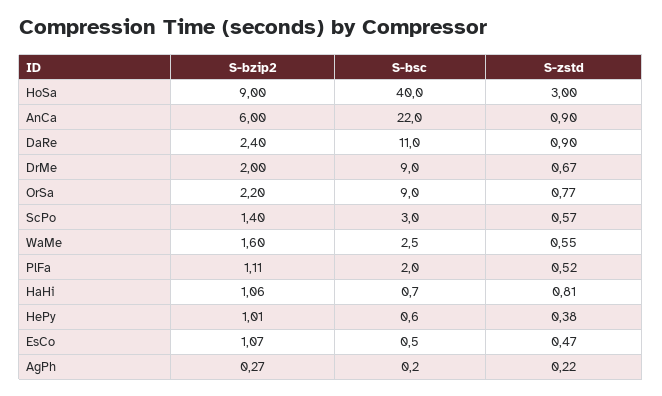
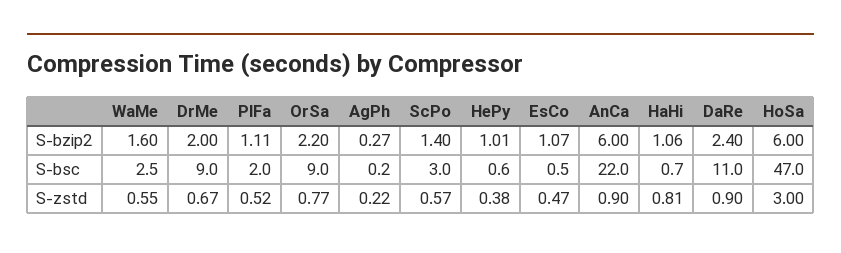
S-bzip2, HoSa: 9 -> 6
S-bsc, HoSa: 40 -> 47

